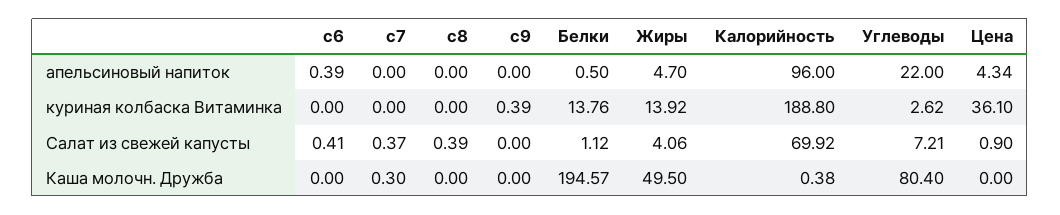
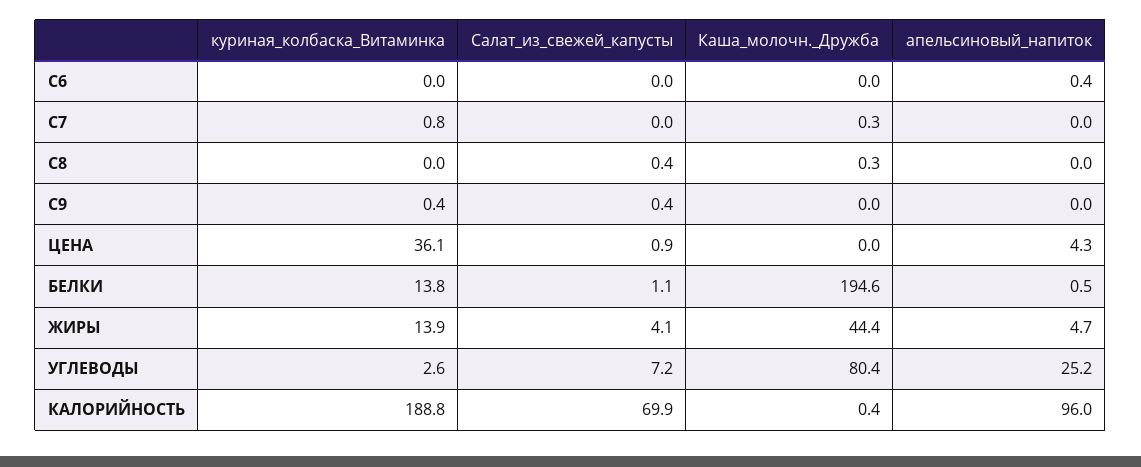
Углеводы, апельсиновый напиток: 22 -> 25.2
c7, куриная колбаска Витаминка: 0 -> 0.8
c6, Салат из свежей капусты: 0.41 -> 0
c7, Салат из свежей капусты: 0.37 -> 0
c9, Салат из свежей капусты: 0 -> 0.4
c8, Каша молочн. Дружба: 0 -> 0.3
Жиры, Каша молочн. Дружба: 49.5 -> 44.4

